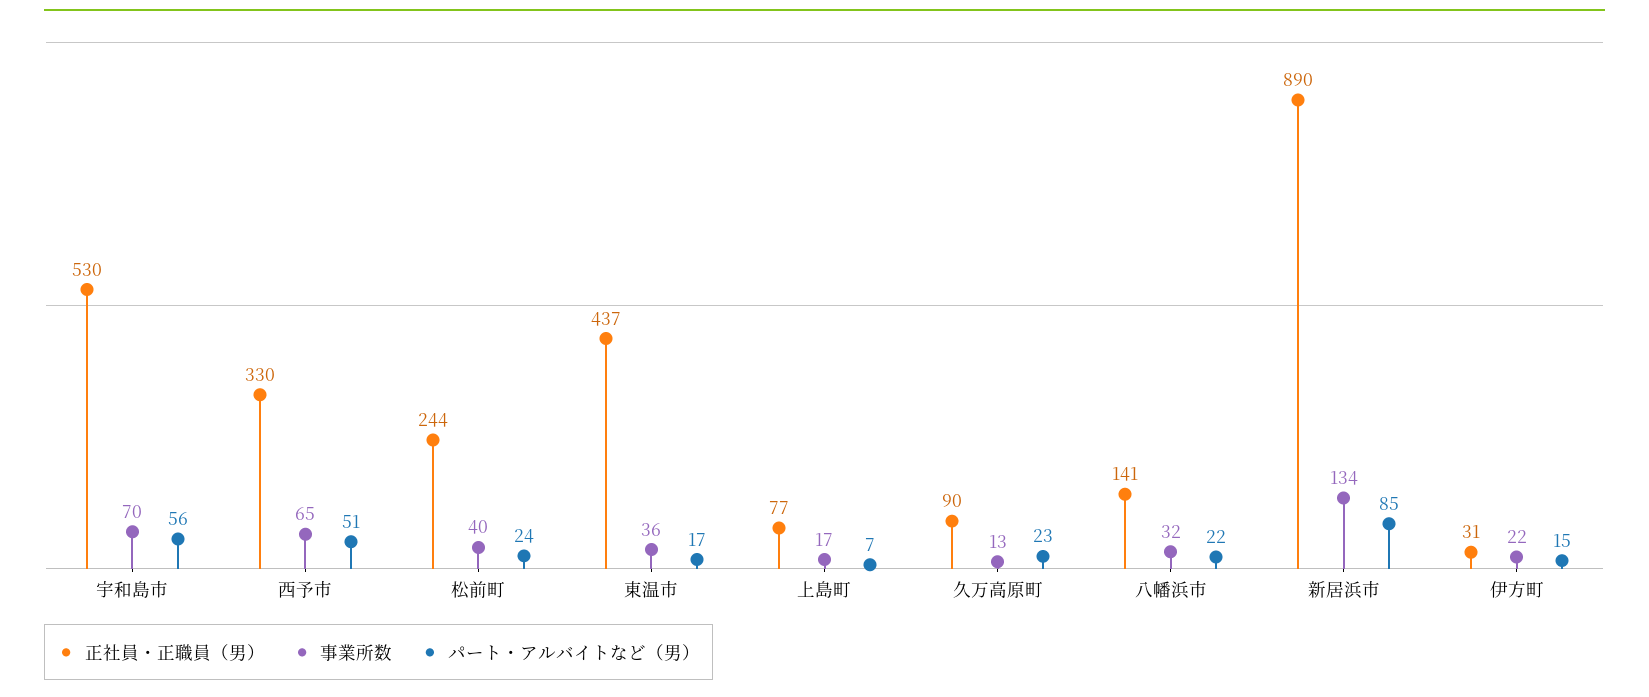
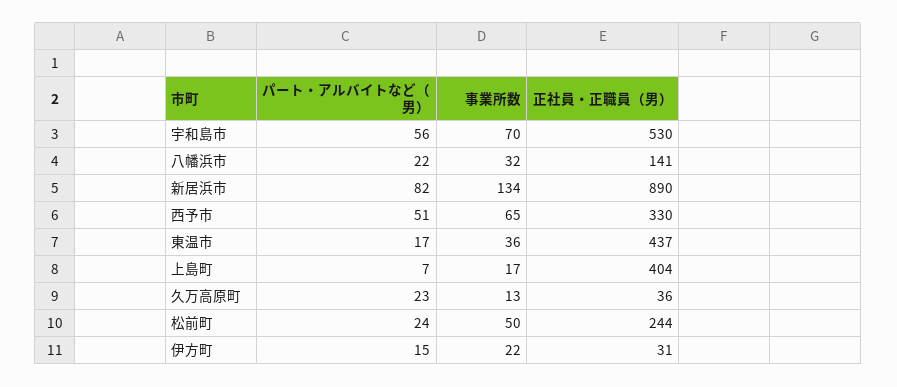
事業所数, 松前町: 40 -> 50
正社員・正職員（男）, 上島町: 77 -> 404
正社員・正職員（男）, 久万高原町: 90 -> 36
パート・アルバイトなど（男）, 新居浜市: 85 -> 82

